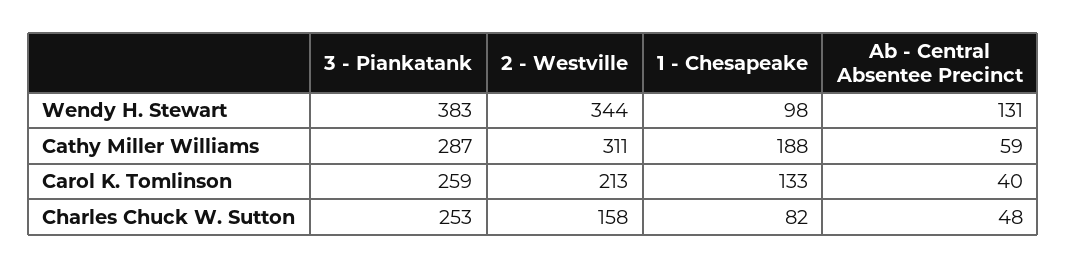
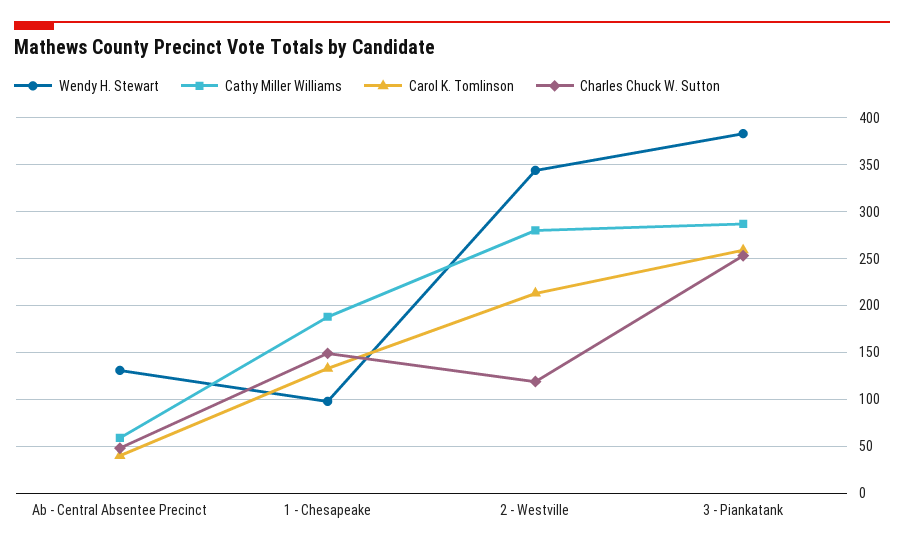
Cathy Miller Williams, 2 - Westville: 311 -> 280
Charles Chuck W. Sutton, 2 - Westville: 158 -> 120
Charles Chuck W. Sutton, 1 - Chesapeake: 82 -> 150

